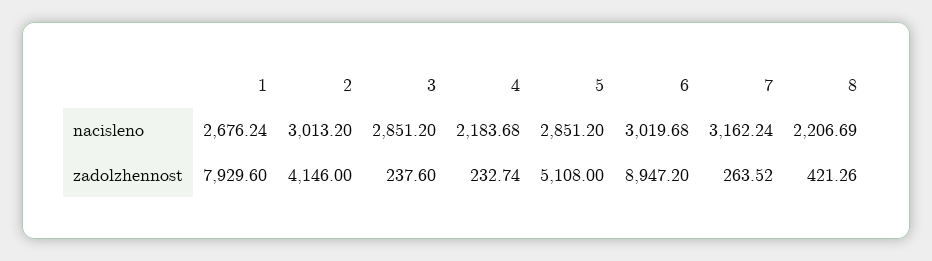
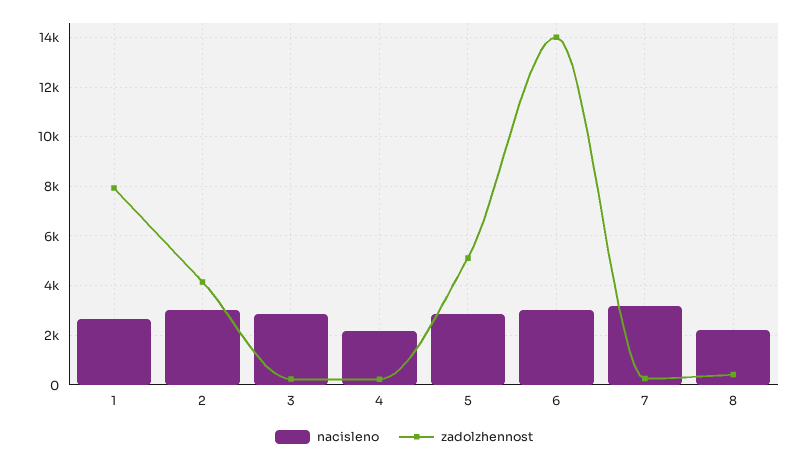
zadolzhennost, 6: 8947.2 -> 14000

